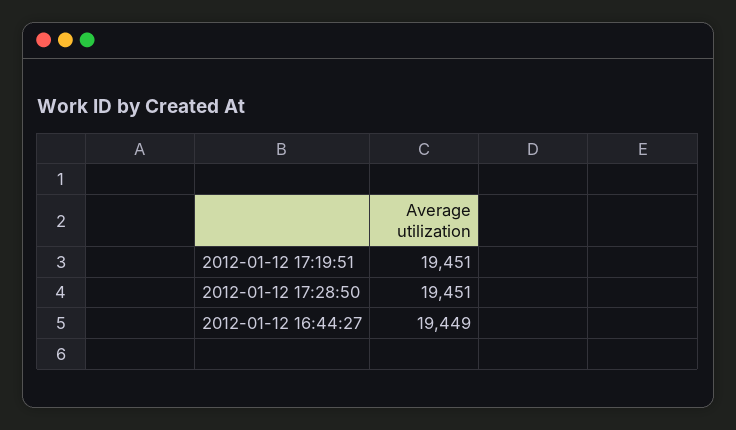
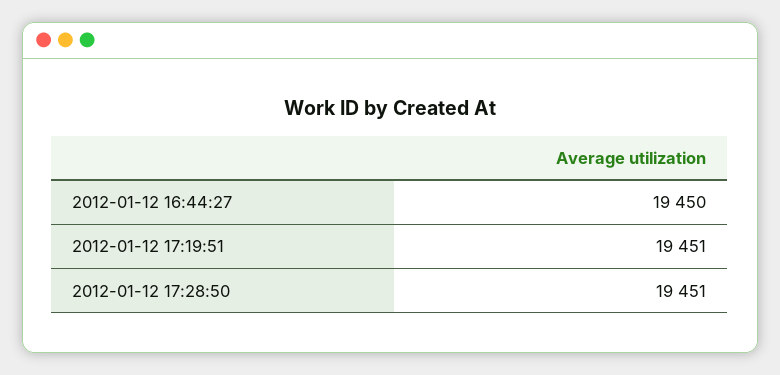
2012-01-12 16:44:27: 19449 -> 19450

